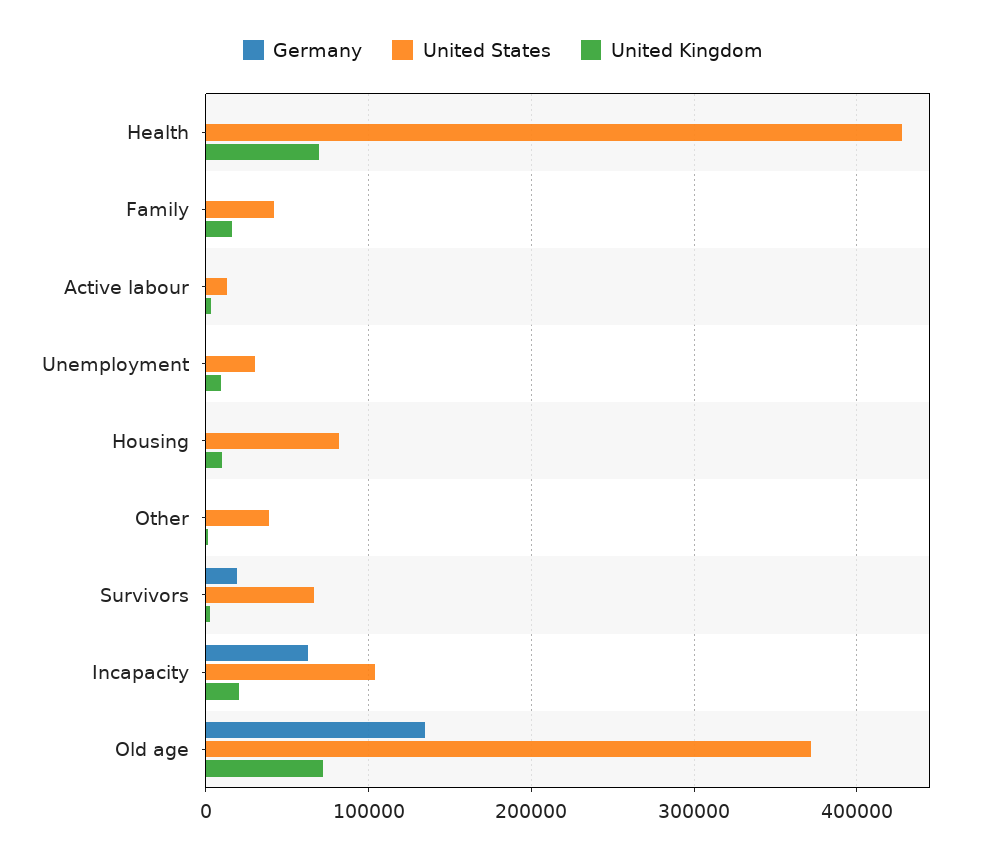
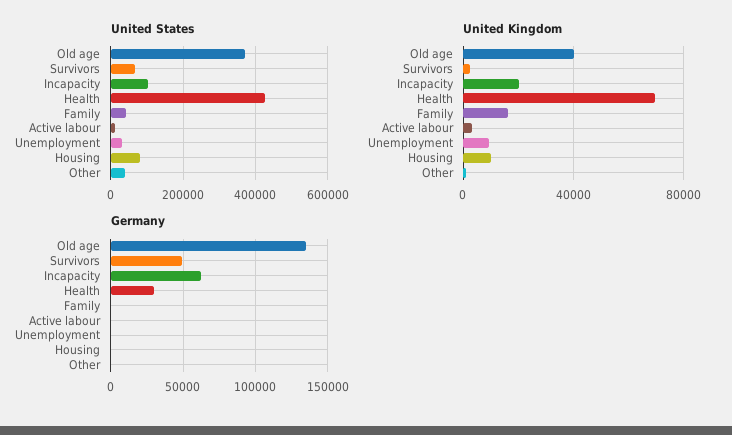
Germany, Health: 0 -> 30000
Germany, Survivors: 20000 -> 50000
United Kingdom, Old age: 70000 -> 40000

